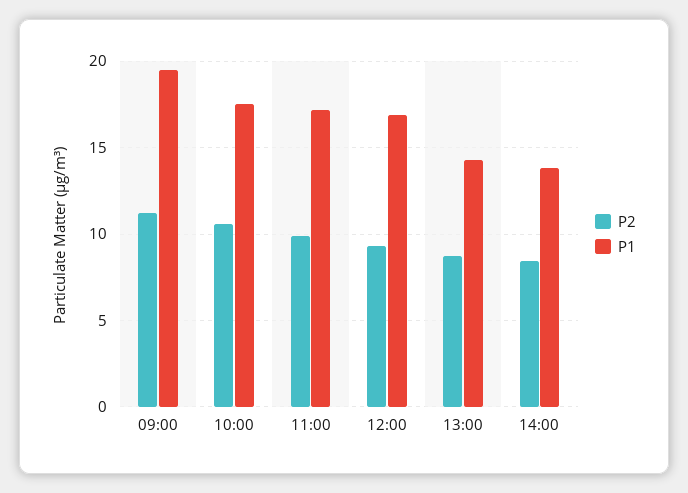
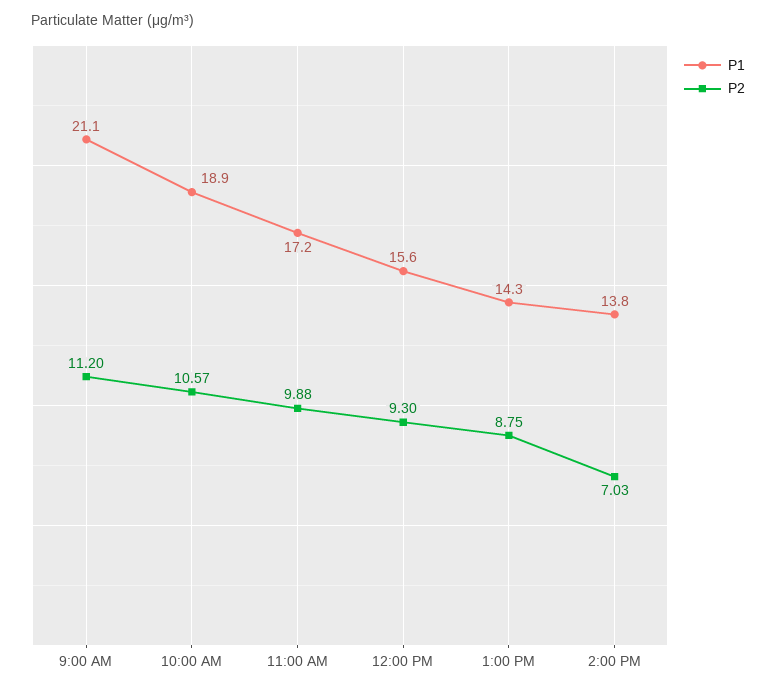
P1, 09:00: 19.5 -> 21.1
P1, 10:00: 17.5 -> 18.9
P1, 12:00: 17 -> 15.6
P2, 14:00: 8.5 -> 7.03

